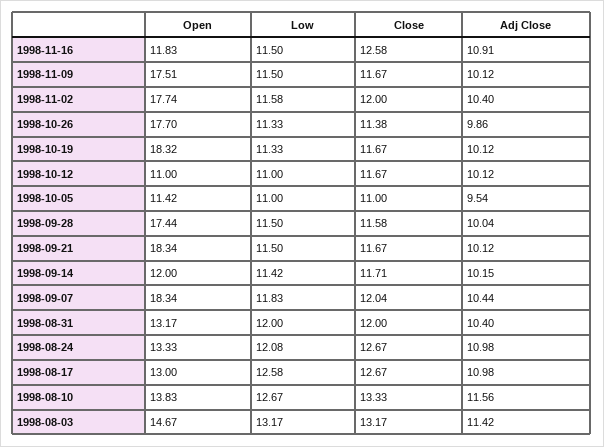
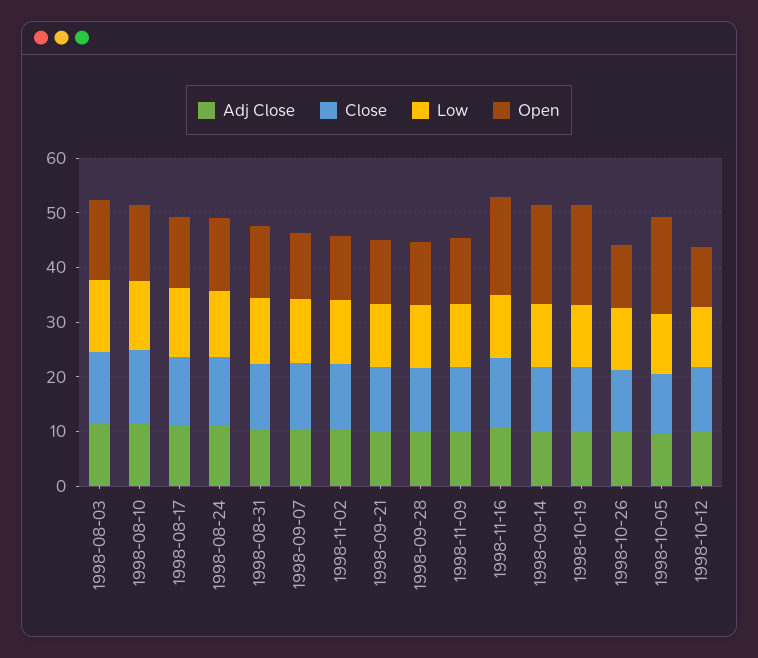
Open, 1998-11-16: 11.83 -> 18
Open, 1998-11-09: 17.51 -> 12
Open, 1998-11-02: 17.74 -> 12
Open, 1998-10-26: 17.7 -> 12
Open, 1998-10-05: 11.42 -> 18
Open, 1998-09-28: 17.44 -> 12
Open, 1998-09-21: 18.34 -> 12
Open, 1998-09-14: 12 -> 18
Open, 1998-09-07: 18.34 -> 12

